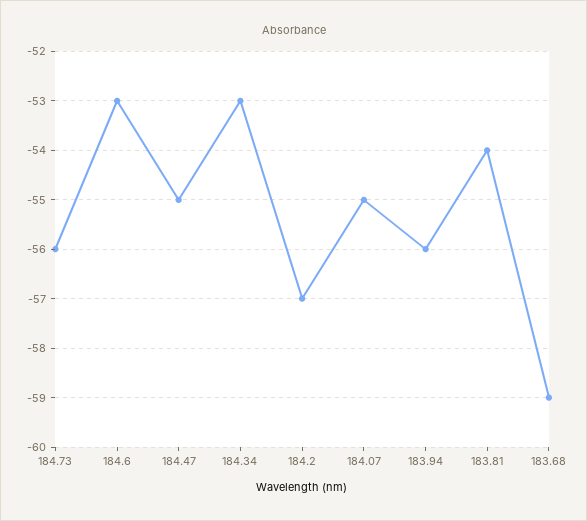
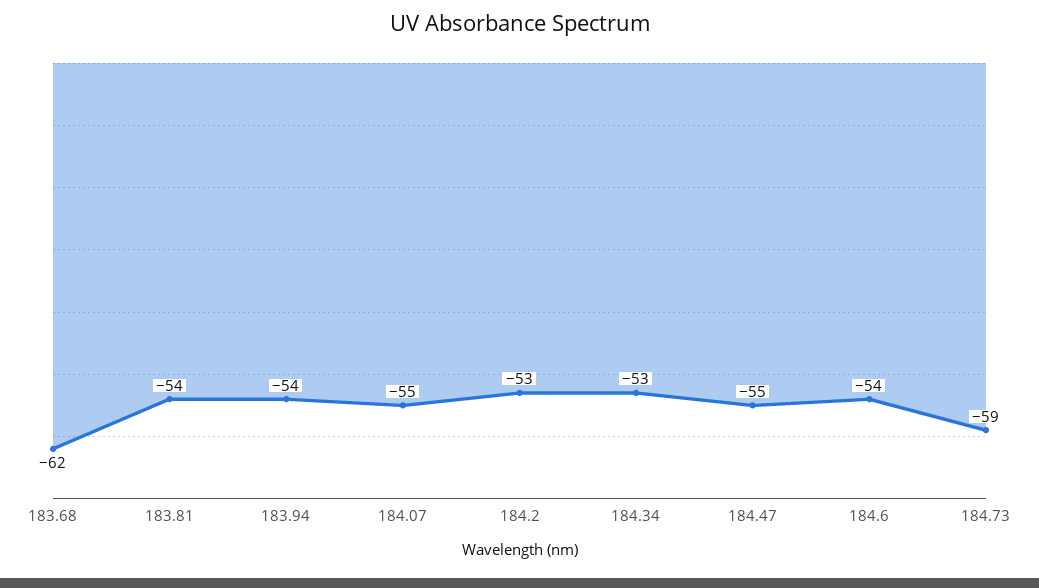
184.73: -56 -> -59
184.6: -53 -> -54
184.2: -57 -> -53
183.94: -56 -> -54
183.68: -59 -> -62

